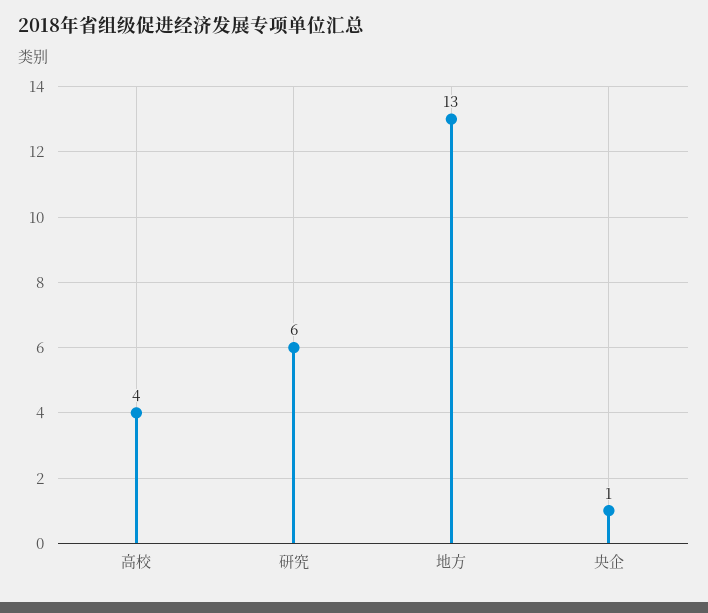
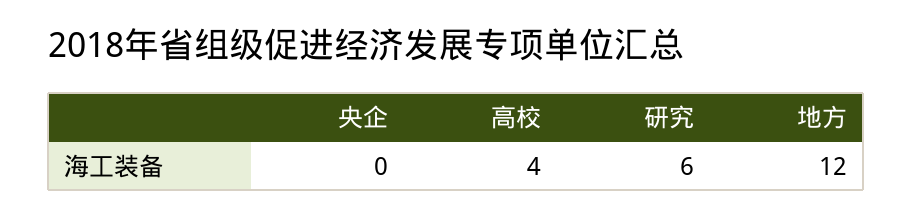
地方: 13 -> 12
央企: 1 -> 0

